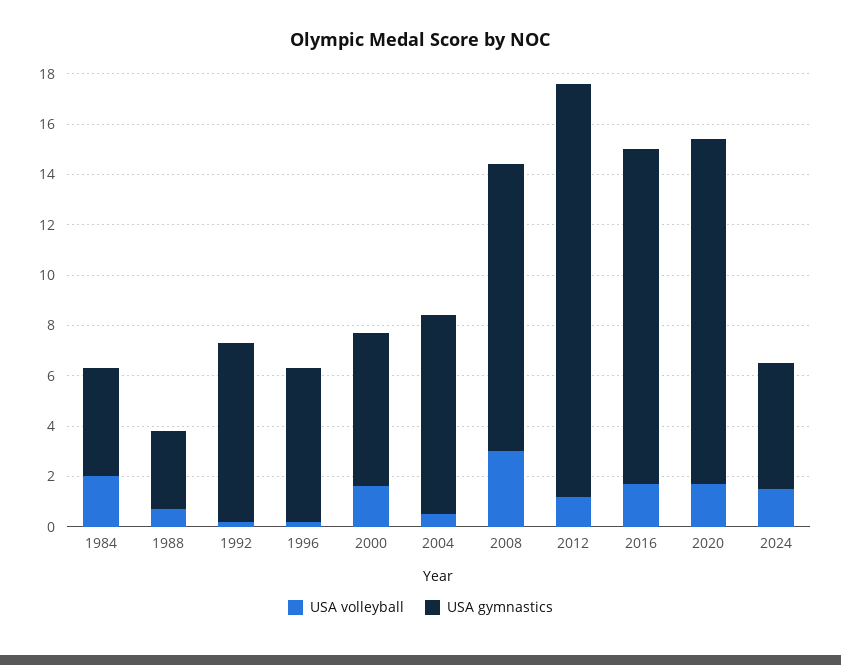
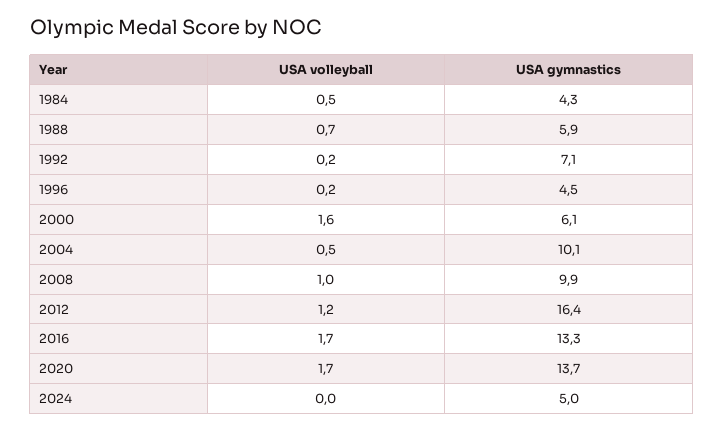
USA volleyball, 1984: 2 -> 0.5
USA gymnastics, 1988: 3 -> 5.9
USA gymnastics, 1996: 6 -> 4.5
USA gymnastics, 2004: 8 -> 10.1
USA volleyball, 2008: 3 -> 1
USA gymnastics, 2008: 11.5 -> 9.9
USA volleyball, 2024: 1.5 -> 0

